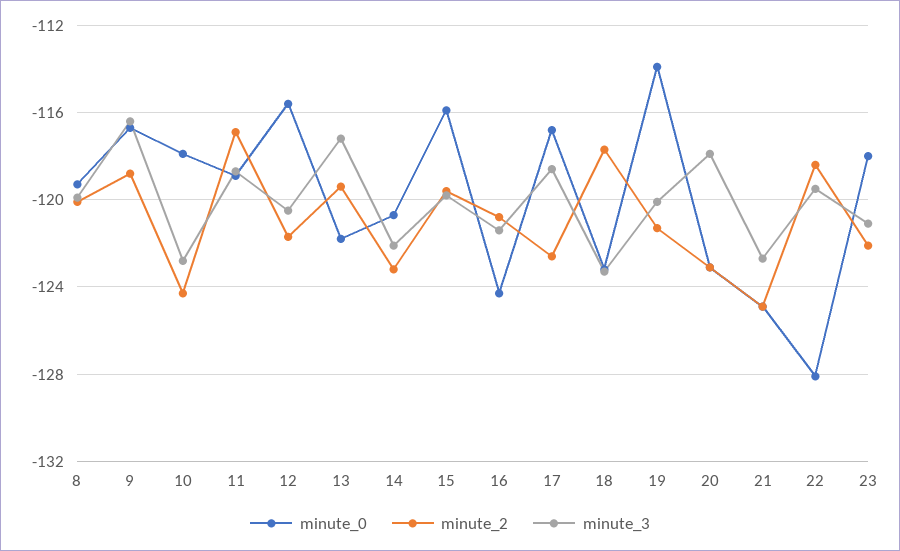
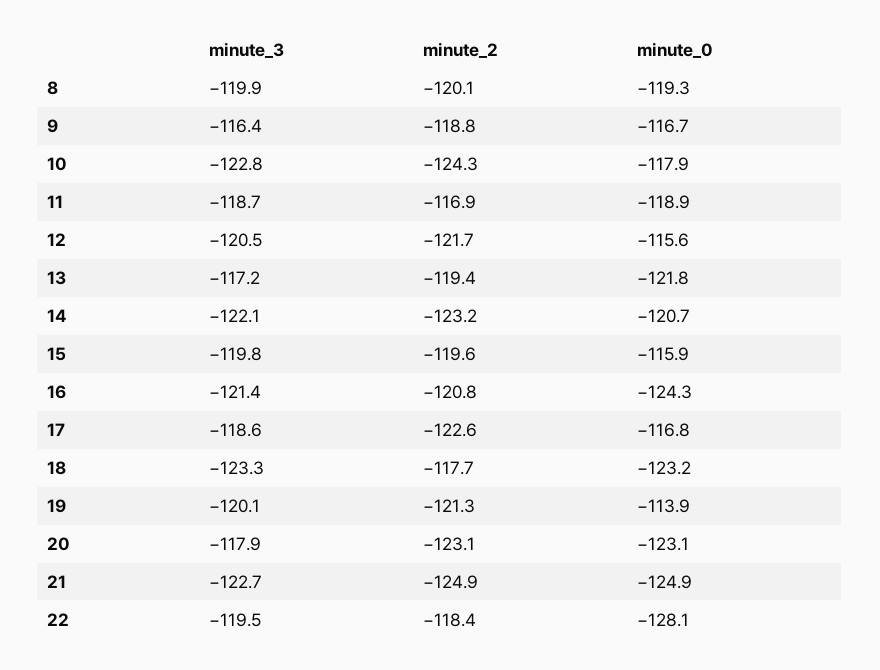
minute_0, 23: -118 -> none
minute_2, 23: -122 -> none
minute_3, 23: -121 -> none

